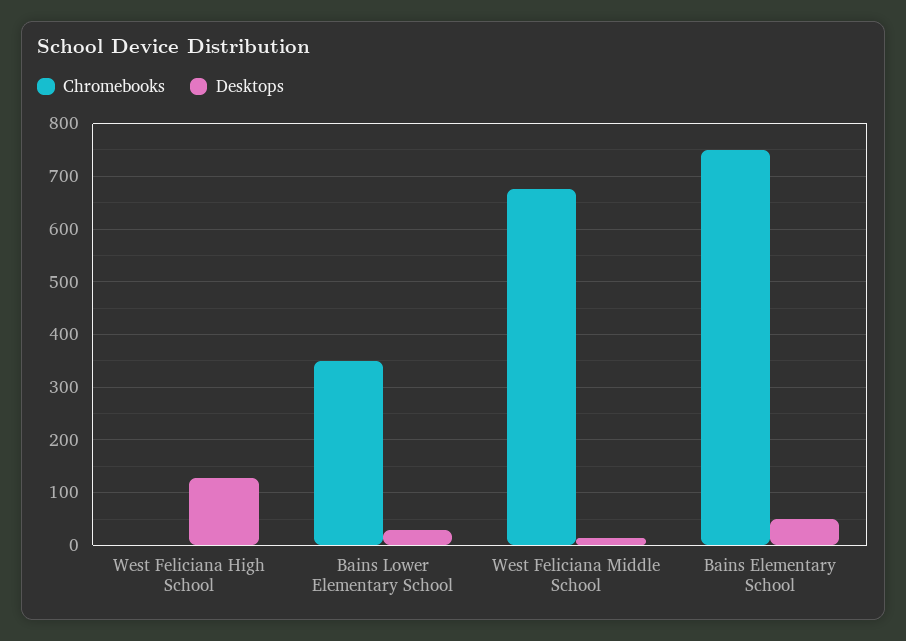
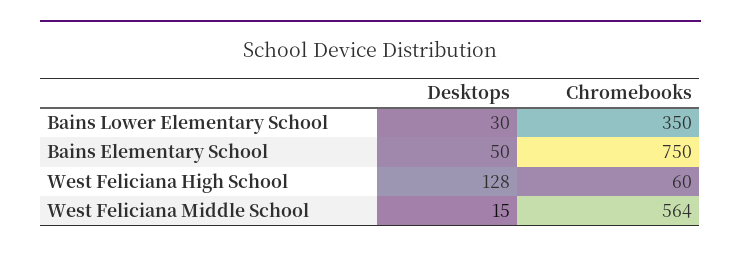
Chromebooks, West Feliciana High School: 0 -> 60
Chromebooks, West Feliciana Middle School: 680 -> 564

